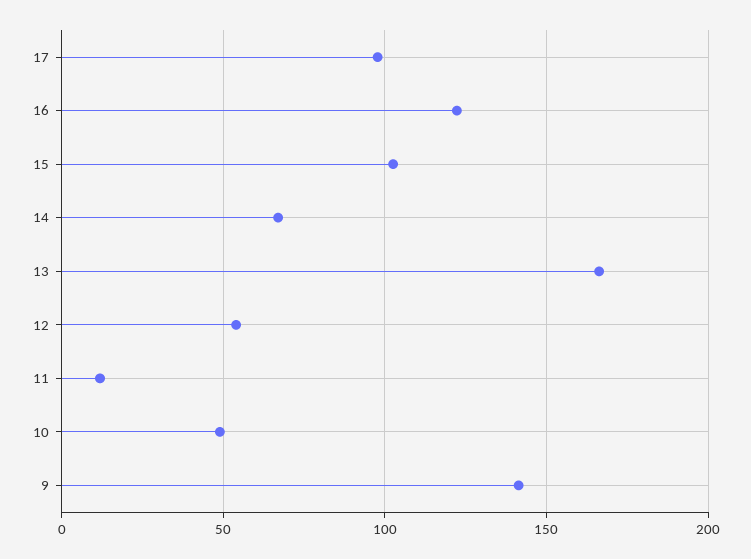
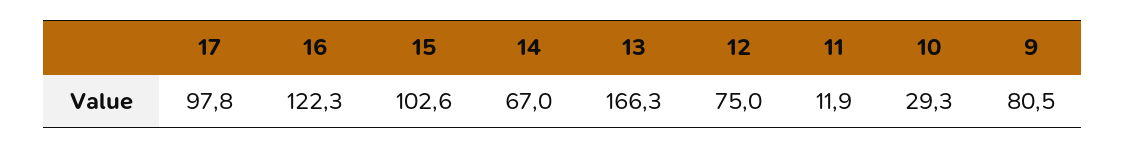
12: 55 -> 75
10: 50 -> 29.3
9: 140 -> 80.5

